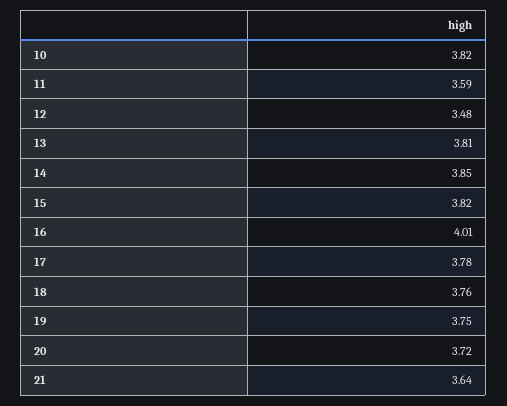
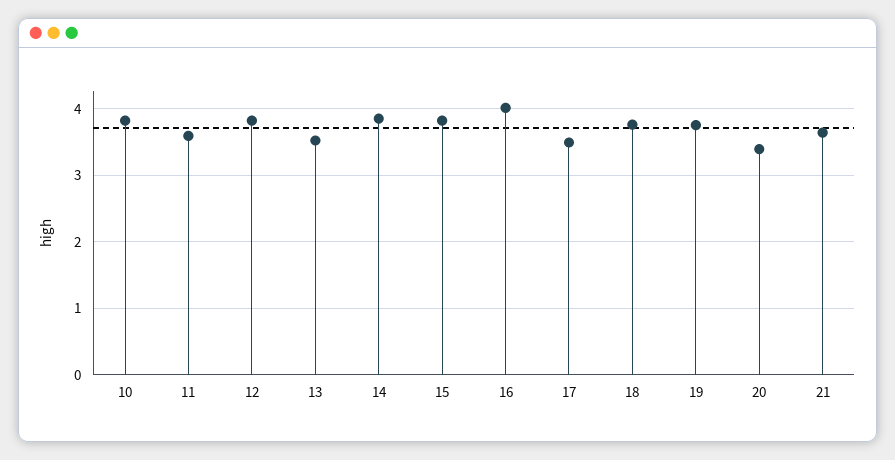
12: 3.48 -> 3.8
13: 3.81 -> 3.5
17: 3.78 -> 3.5
20: 3.72 -> 3.4

